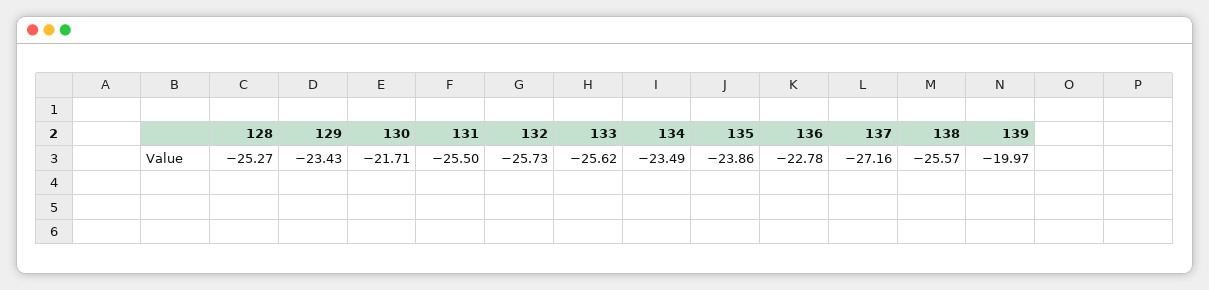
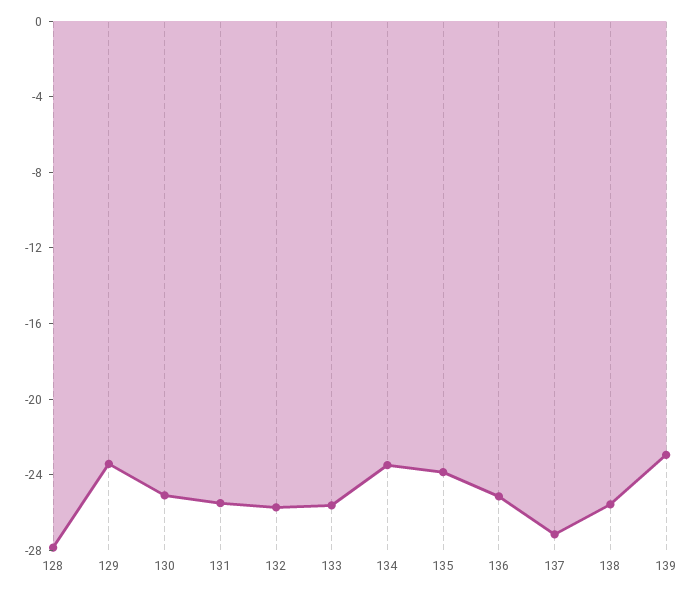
128: -25.27 -> -28
130: -21.71 -> -25
136: -22.78 -> -25
139: -19.97 -> -23

